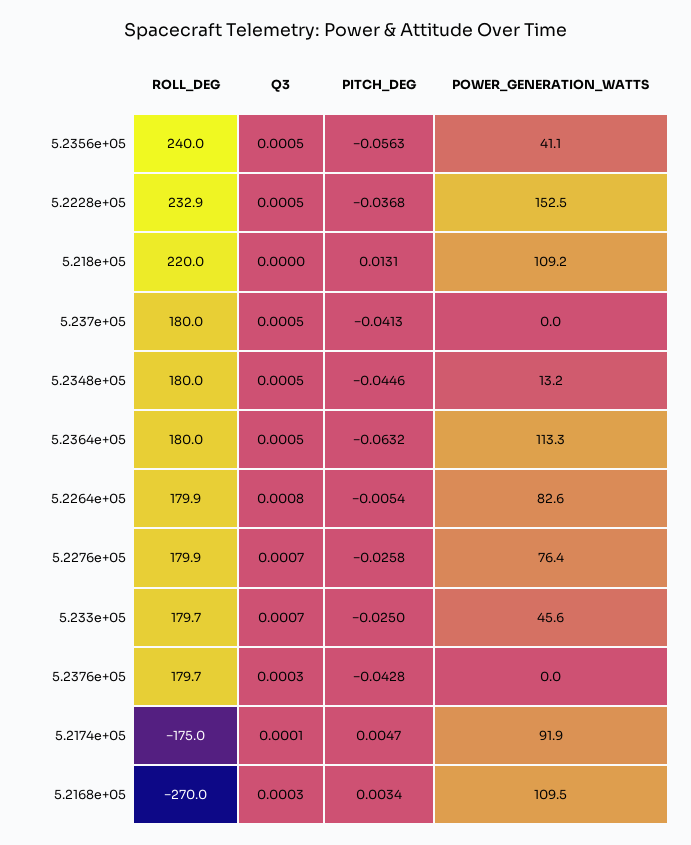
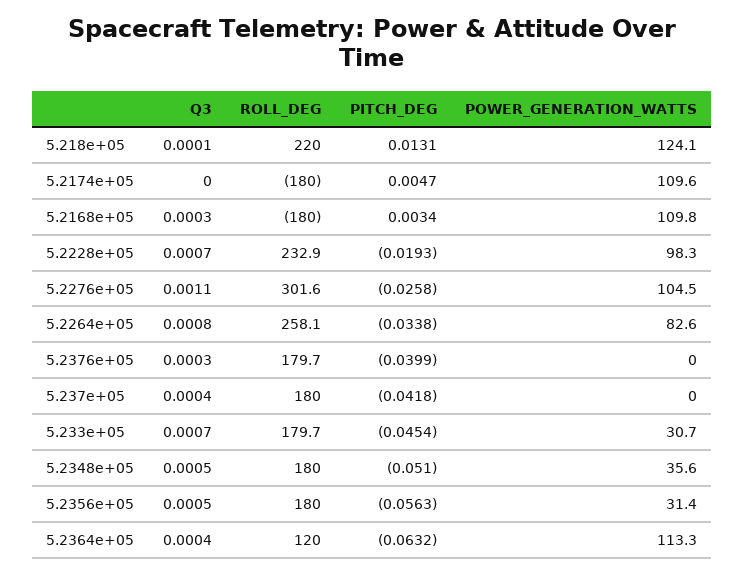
ROLL_DEG, 5.2356e+05: 240 -> 180
POWER_GENERATION_WATTS, 5.2356e+05: 41.1 -> 31.4
Q3, 5.2228e+05: 0.0005 -> 0.0007
PITCH_DEG, 5.2228e+05: -0.0368 -> -0.0193
POWER_GENERATION_WATTS, 5.2228e+05: 152.5 -> 98.3
Q3, 5.218e+05: 0 -> 0.0001
POWER_GENERATION_WATTS, 5.218e+05: 109.2 -> 124.1
Q3, 5.237e+05: 0.0005 -> 0.0004
PITCH_DEG, 5.237e+05: -0.0413 -> -0.0418
PITCH_DEG, 5.2348e+05: -0.0446 -> -0.051
POWER_GENERATION_WATTS, 5.2348e+05: 13.2 -> 35.6
ROLL_DEG, 5.2364e+05: 180 -> 120
Q3, 5.2364e+05: 0.0005 -> 0.0004
ROLL_DEG, 5.2264e+05: 179.9 -> 258.1
PITCH_DEG, 5.2264e+05: -0.0054 -> -0.0338
ROLL_DEG, 5.2276e+05: 179.9 -> 301.6
Q3, 5.2276e+05: 0.0007 -> 0.0011
POWER_GENERATION_WATTS, 5.2276e+05: 76.4 -> 104.5
PITCH_DEG, 5.233e+05: -0.025 -> -0.0454
POWER_GENERATION_WATTS, 5.233e+05: 45.6 -> 30.7
PITCH_DEG, 5.2376e+05: -0.0428 -> -0.0399
ROLL_DEG, 5.2174e+05: -175 -> -180
Q3, 5.2174e+05: 0.0001 -> 0
POWER_GENERATION_WATTS, 5.2174e+05: 91.9 -> 109.6
ROLL_DEG, 5.2168e+05: -270 -> -180
POWER_GENERATION_WATTS, 5.2168e+05: 109.5 -> 109.8

